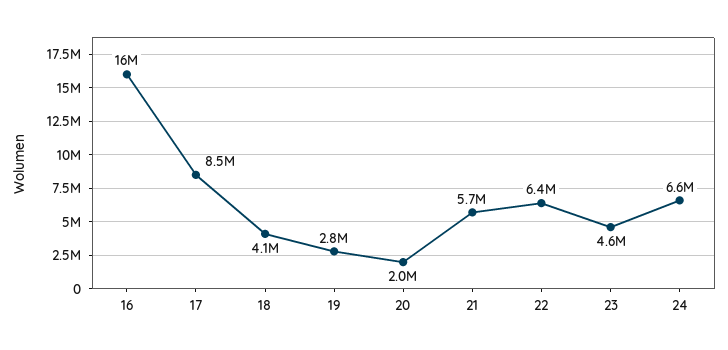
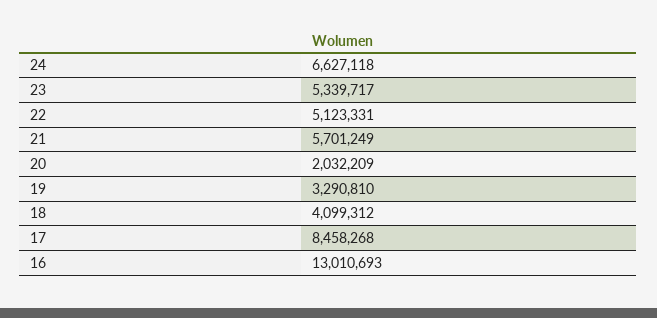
16: 16000000 -> 13010693
19: 2800000 -> 3290810
22: 6400000 -> 5123331
23: 4600000 -> 5339717

